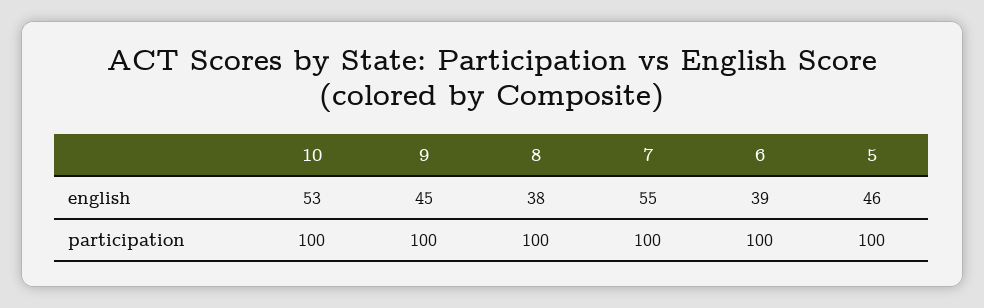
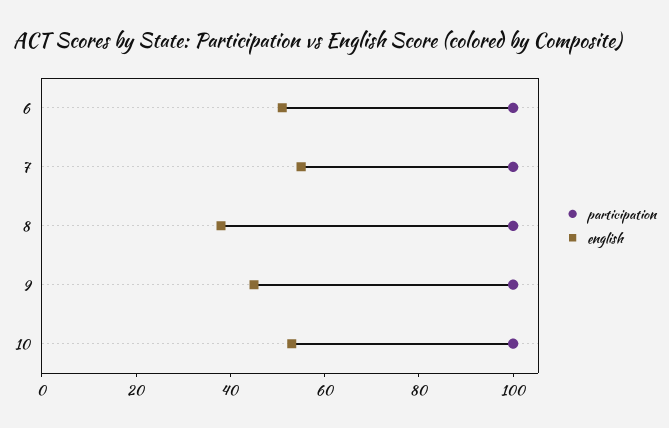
english, 6: 39 -> 50
english, 5: 46 -> none
participation, 5: 100 -> none

